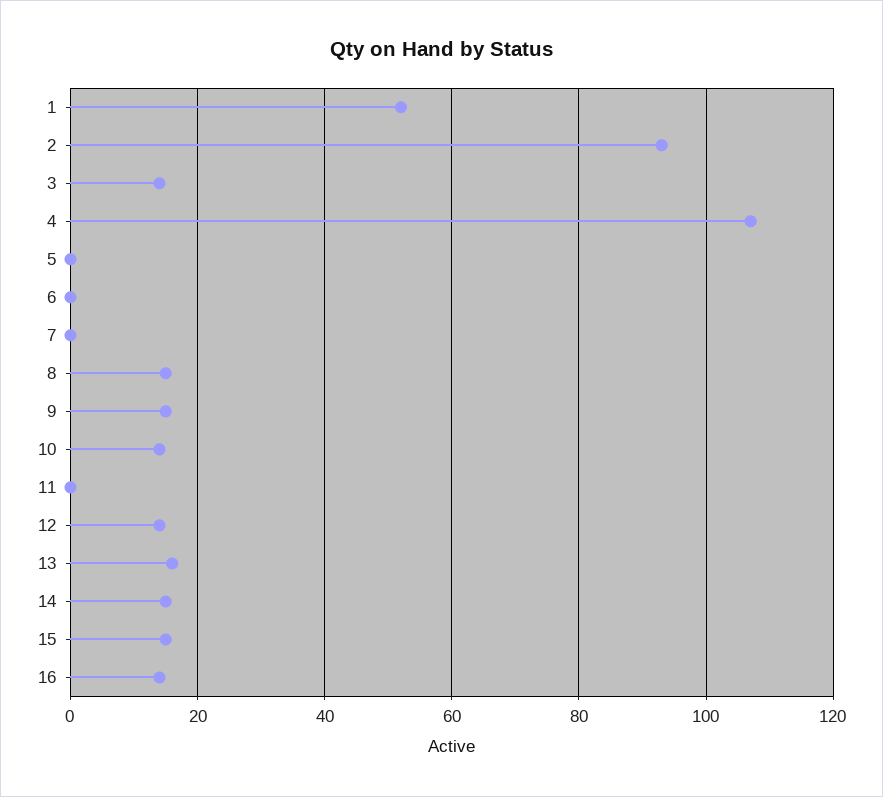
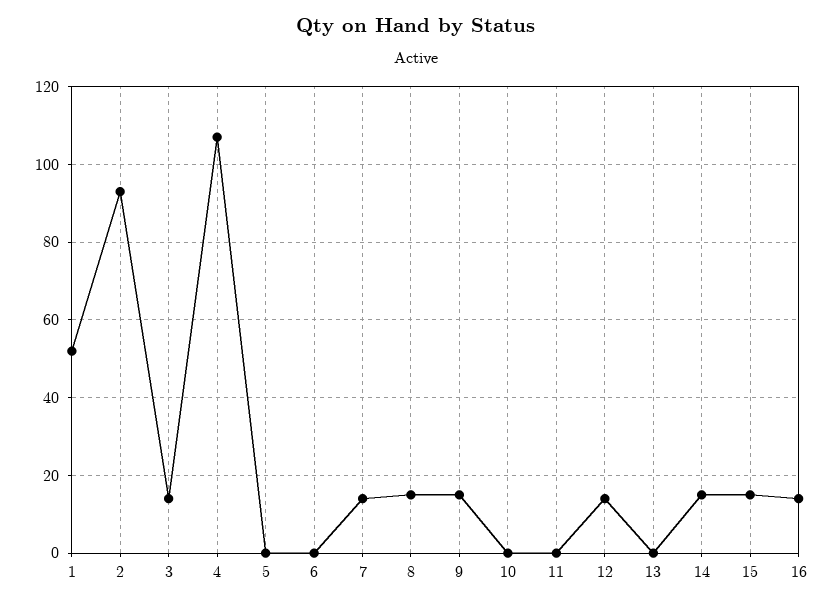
7: 0 -> 15
10: 15 -> 0
13: 15 -> 0

